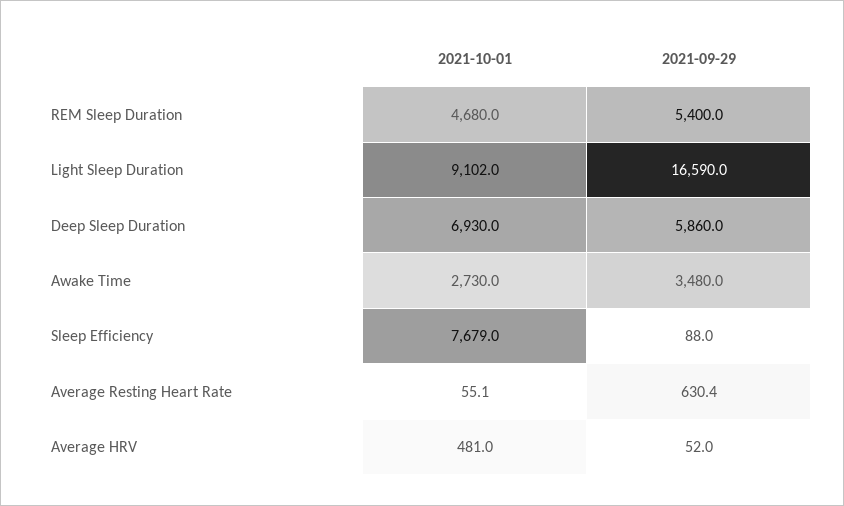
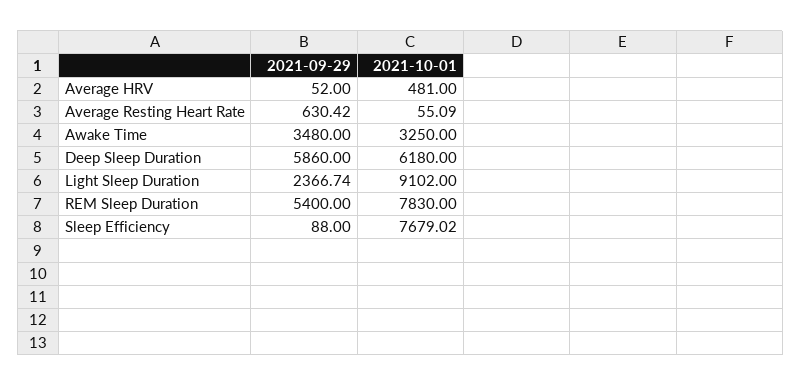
2021-10-01, REM Sleep Duration: 4680 -> 7830
2021-09-29, Light Sleep Duration: 16590 -> 2366.74
2021-10-01, Deep Sleep Duration: 6930 -> 6180
2021-10-01, Awake Time: 2730 -> 3250

